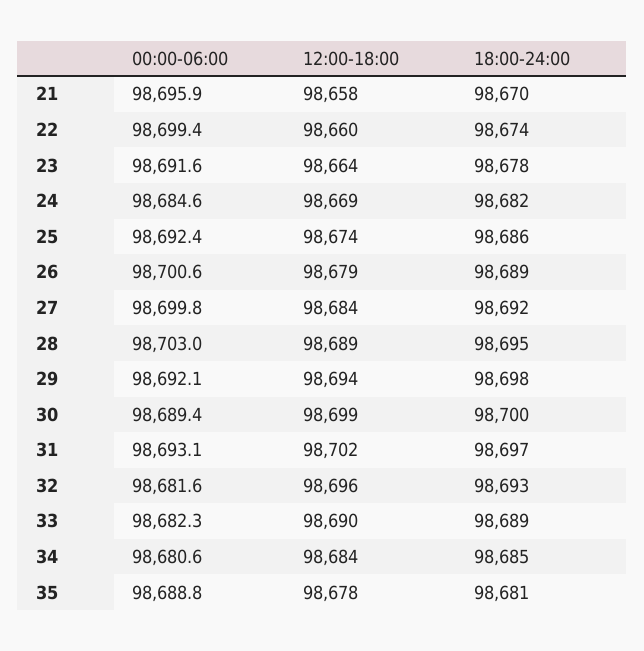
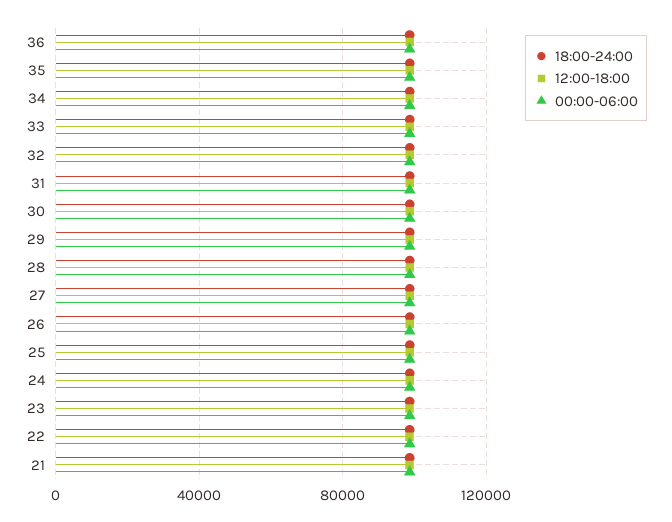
18:00-24:00, 36: none -> 100000
12:00-18:00, 36: none -> 100000
00:00-06:00, 36: none -> 100000

